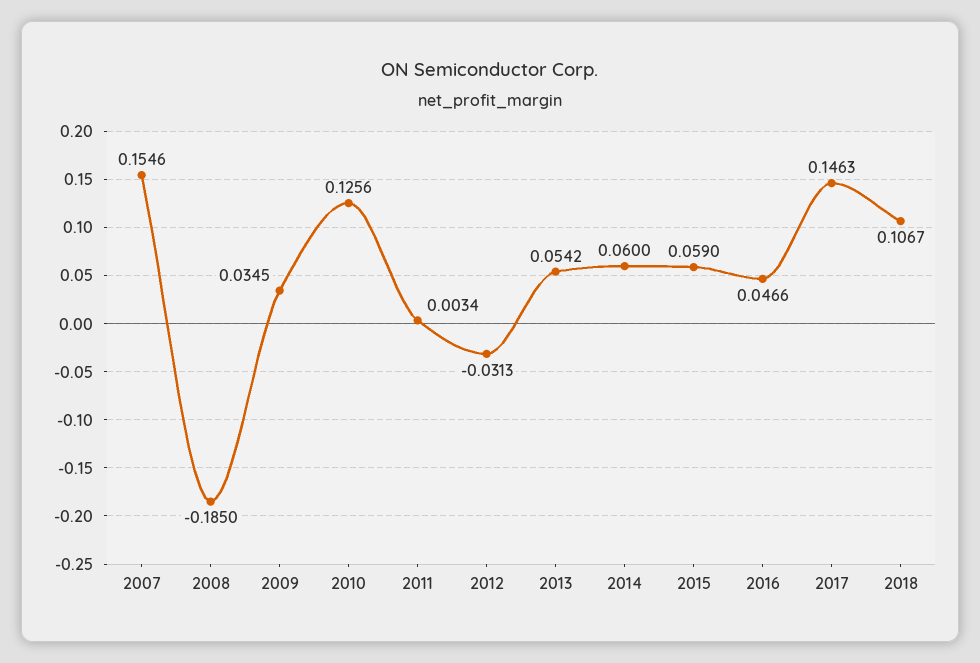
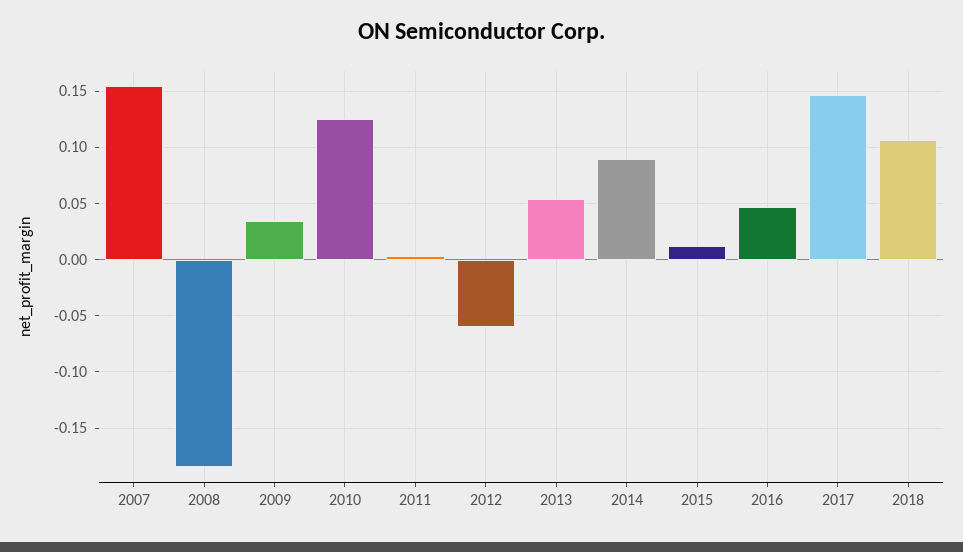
2012: -0.0313 -> -0.06
2014: 0.06 -> 0.09
2015: 0.059 -> 0.01

